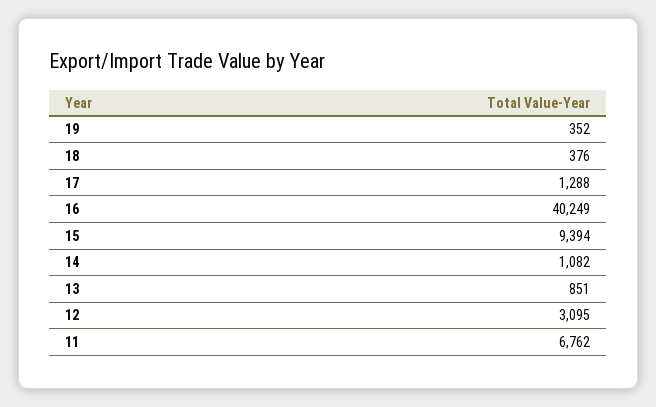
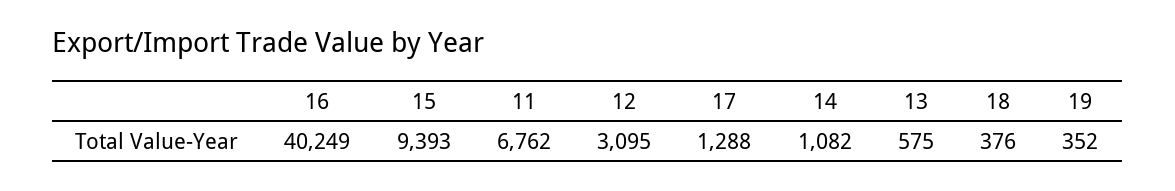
15: 9394 -> 9393
13: 851 -> 575

